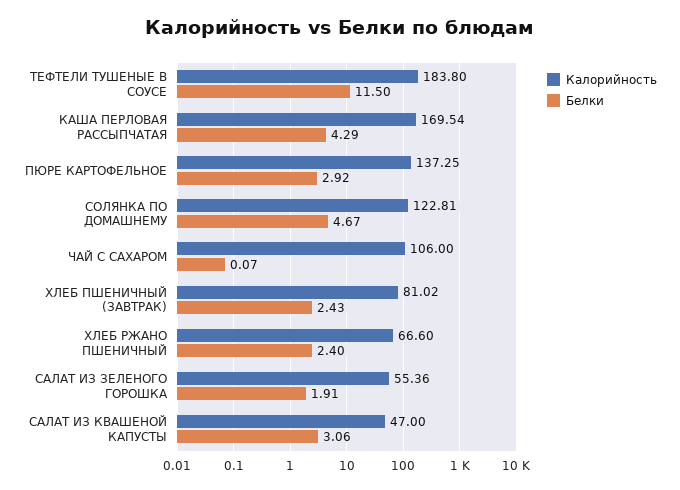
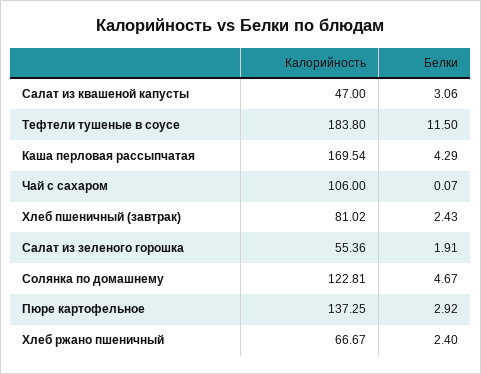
Калорийность, ХЛЕБ РЖАНО ПШЕНИЧНЫЙ: 66.6 -> 66.67

